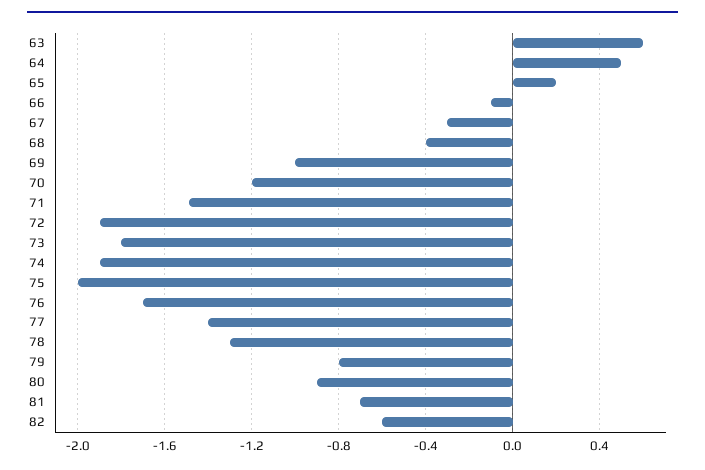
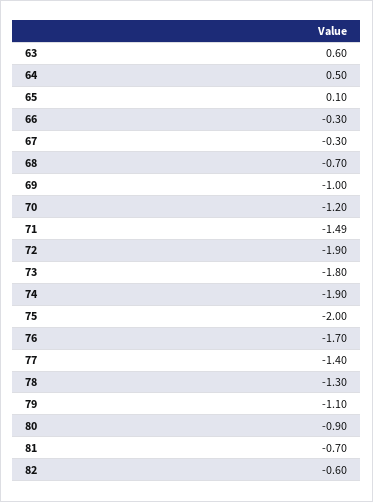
65: 0.2 -> 0.1
66: -0.1 -> -0.3
68: -0.4 -> -0.7
79: -0.8 -> -1.1

